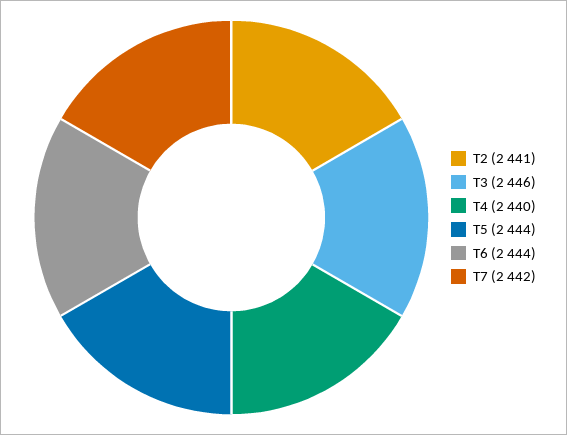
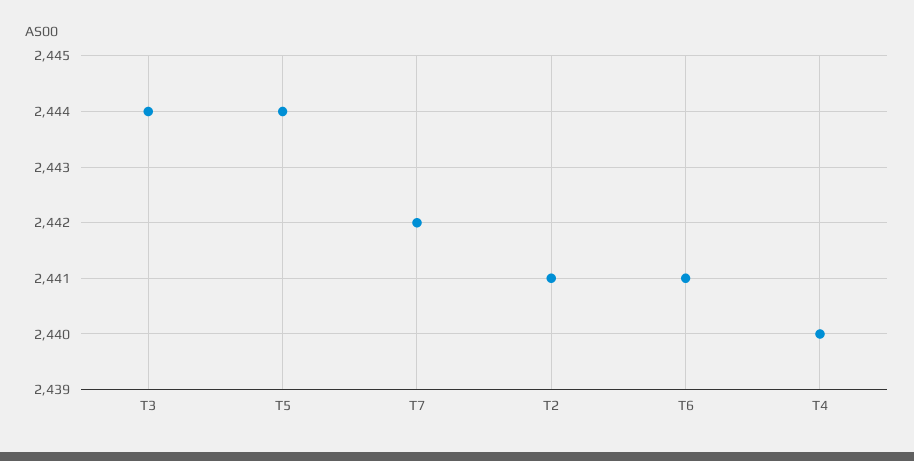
T3: 2446 -> 2444
T6: 2444 -> 2441

